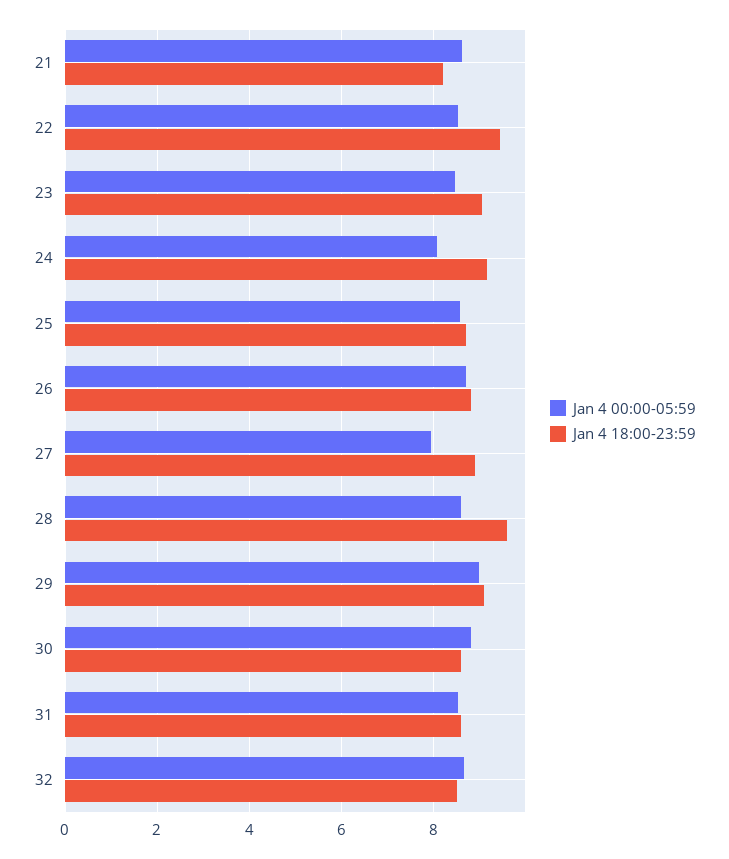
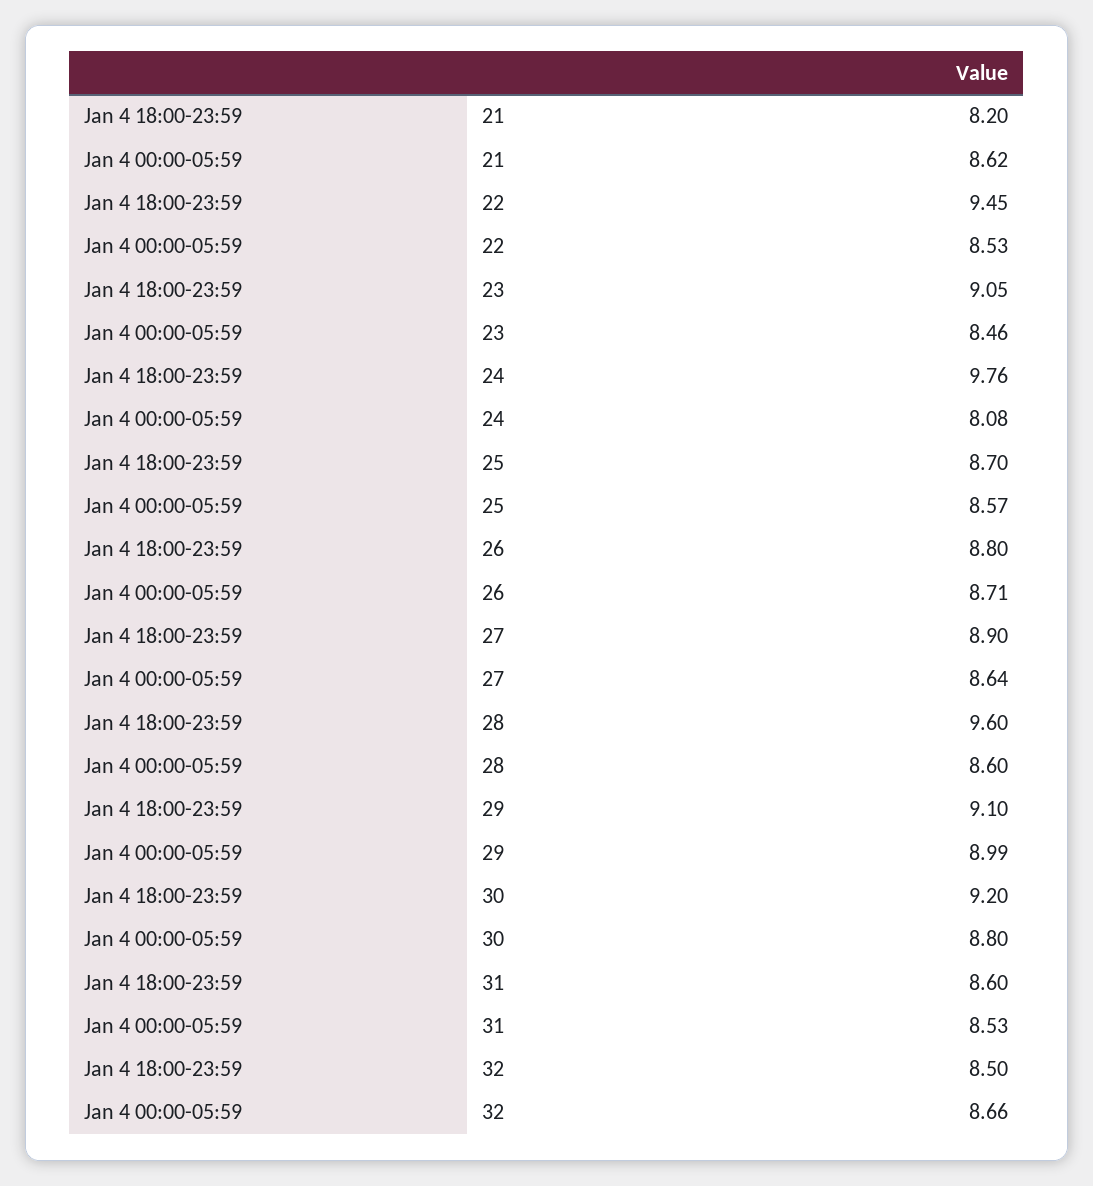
Jan 4 18:00-23:59, 24: 9.2 -> 9.76
Jan 4 00:00-05:59, 27: 8 -> 8.64
Jan 4 18:00-23:59, 30: 8.6 -> 9.2

